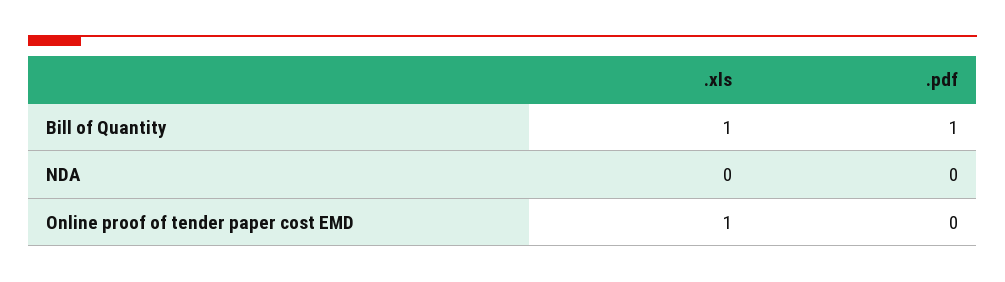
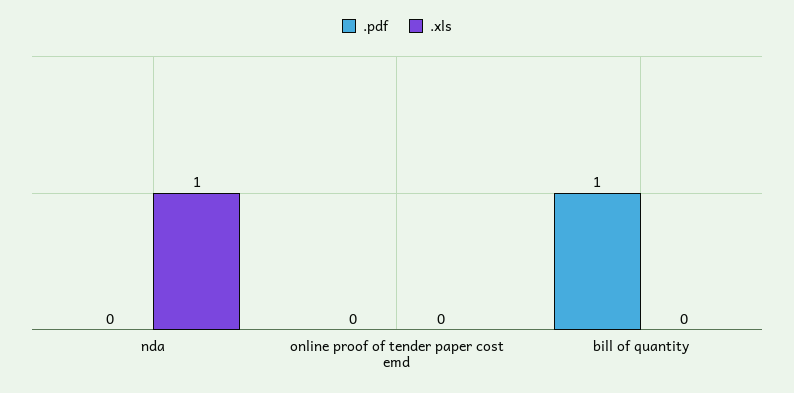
.xls, Bill of Quantity: 1 -> 0
.xls, NDA: 0 -> 1
.xls, Online proof of tender paper cost EMD: 1 -> 0

